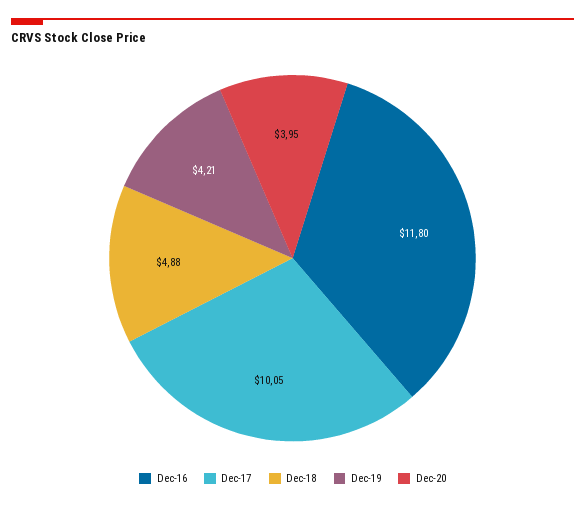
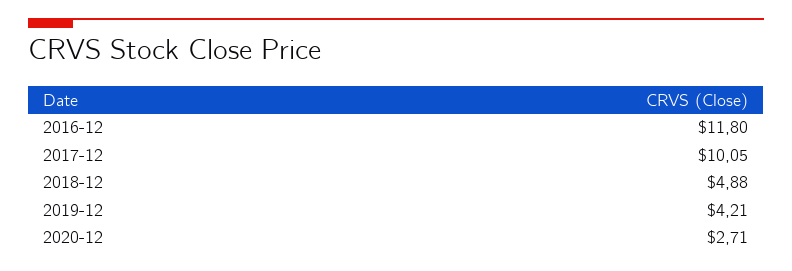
Dec-20: 3.95 -> 2.71

